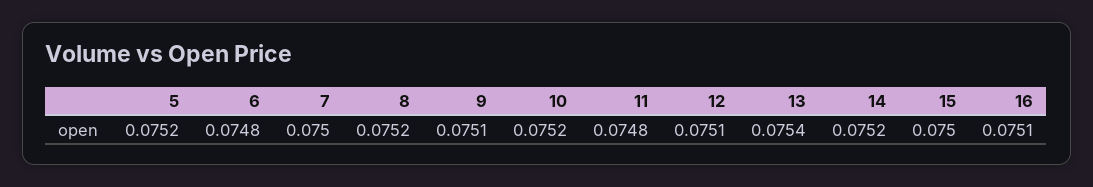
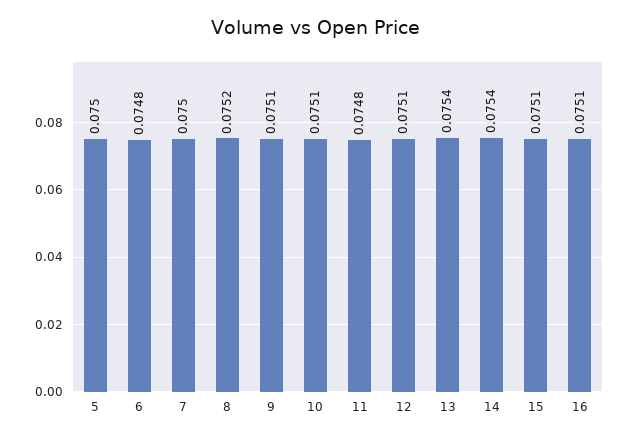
5: 0.0752 -> 0.075
10: 0.0752 -> 0.0751
14: 0.0752 -> 0.0754
15: 0.075 -> 0.0751

